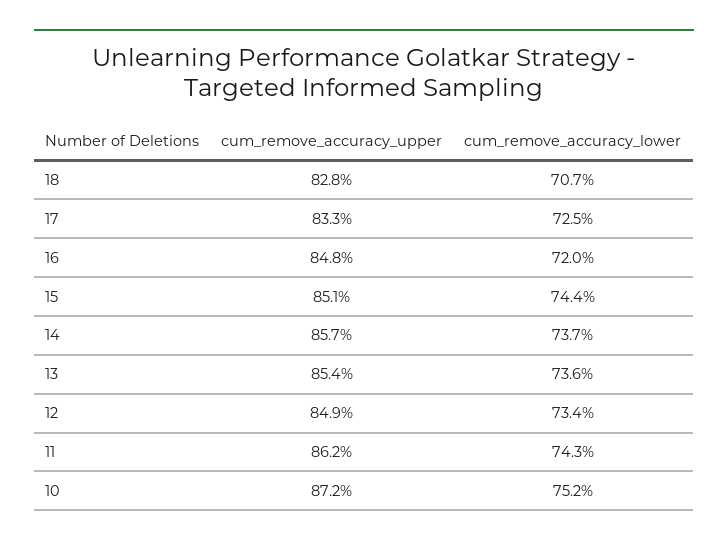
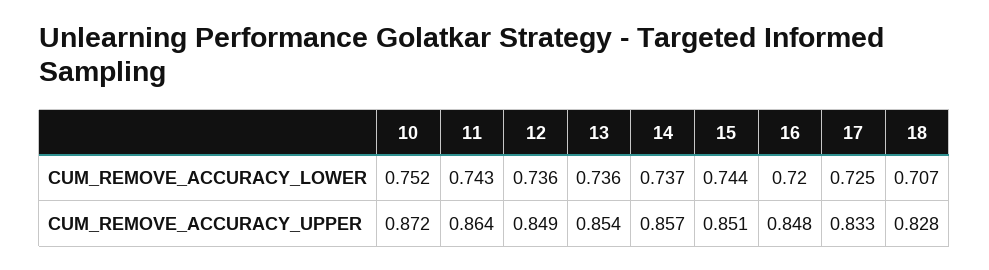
cum_remove_accuracy_lower, 12: 0.734 -> 0.736
cum_remove_accuracy_upper, 11: 0.862 -> 0.864

